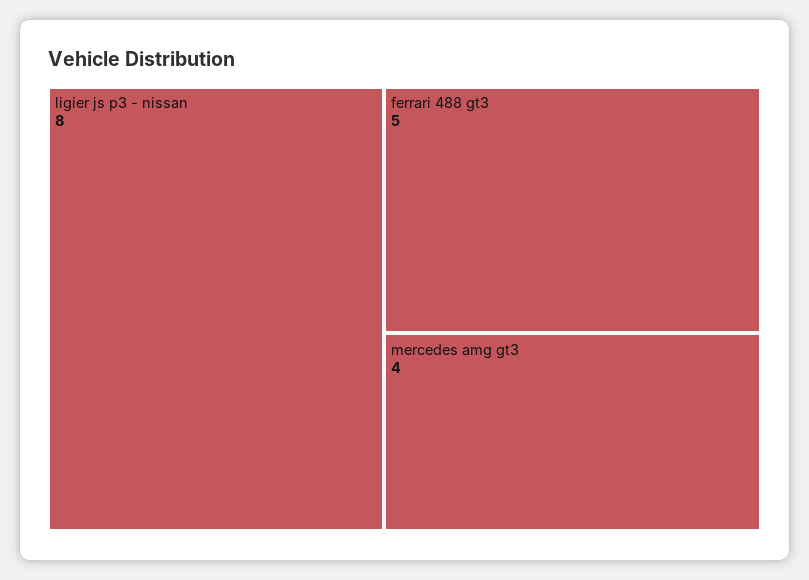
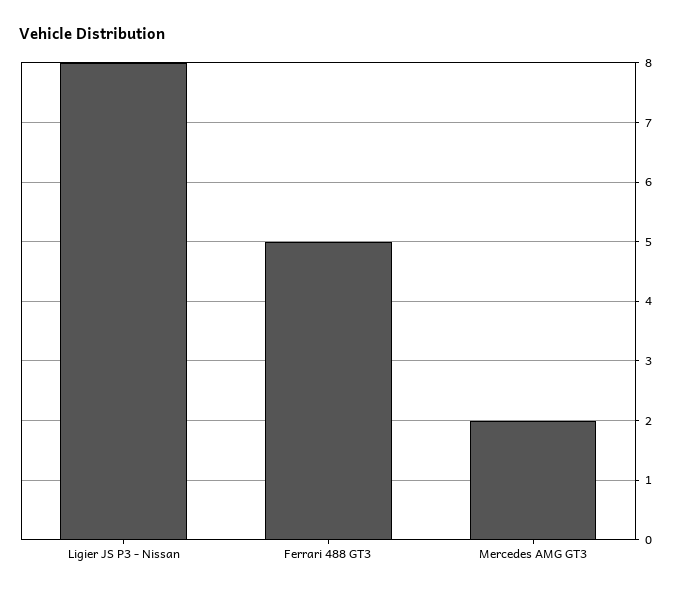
mercedes amg gt3: 4 -> 2

